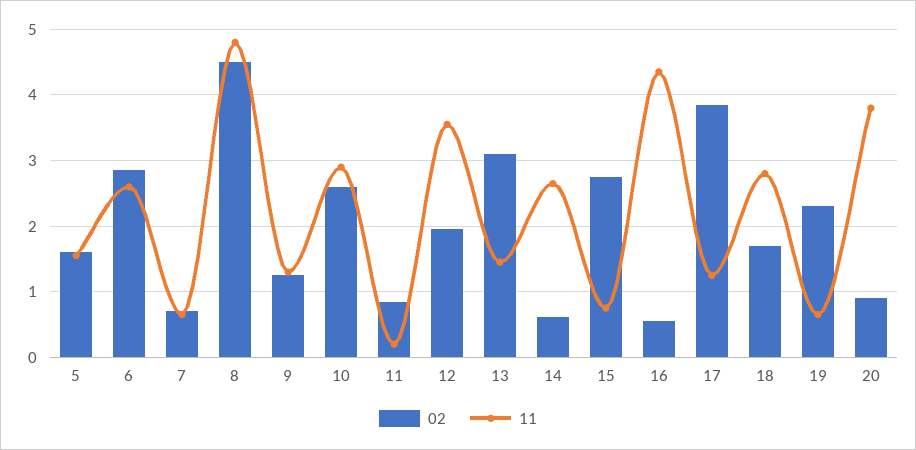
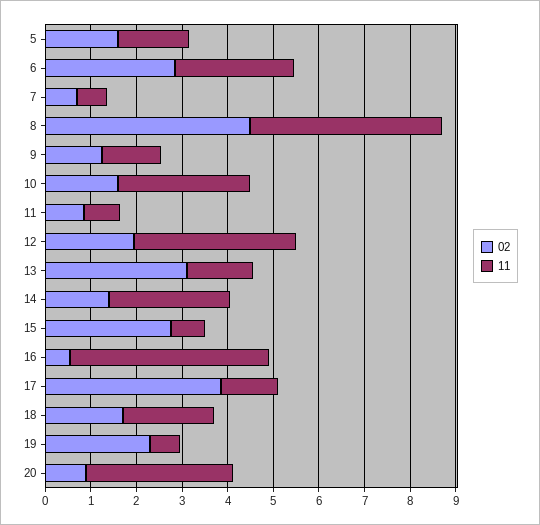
11, 8: 4.8 -> 4.2
02, 10: 2.6 -> 1.6
11, 11: 0.2 -> 0.8
02, 14: 0.6 -> 1.4
11, 18: 2.8 -> 2
11, 20: 3.8 -> 3.2

